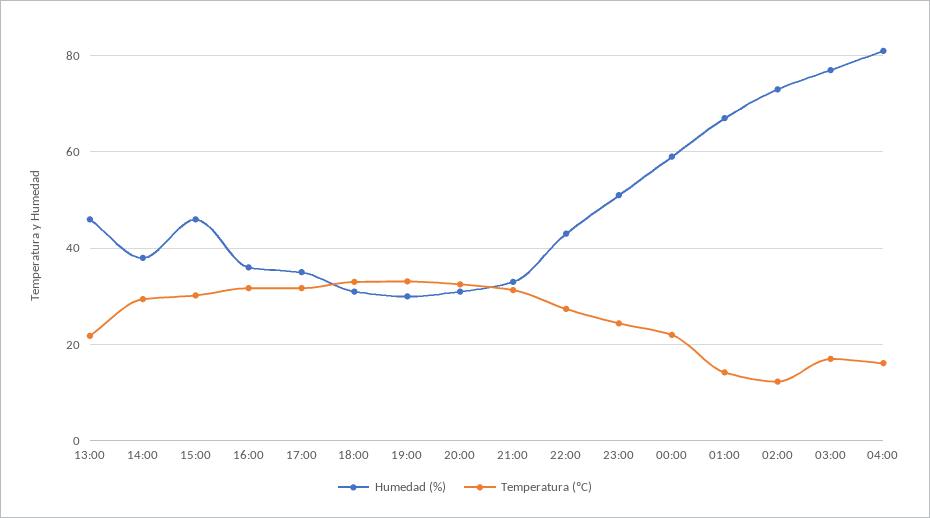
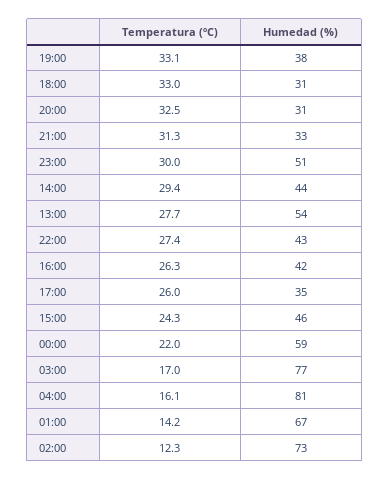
Humedad (%), 13:00: 46 -> 54
Temperatura (ºC), 13:00: 22 -> 27.7
Humedad (%), 14:00: 38 -> 44
Temperatura (ºC), 15:00: 30 -> 24.3
Humedad (%), 16:00: 36 -> 42
Temperatura (ºC), 16:00: 32 -> 26.3
Temperatura (ºC), 17:00: 32 -> 26
Humedad (%), 19:00: 30 -> 38
Temperatura (ºC), 23:00: 24 -> 30

